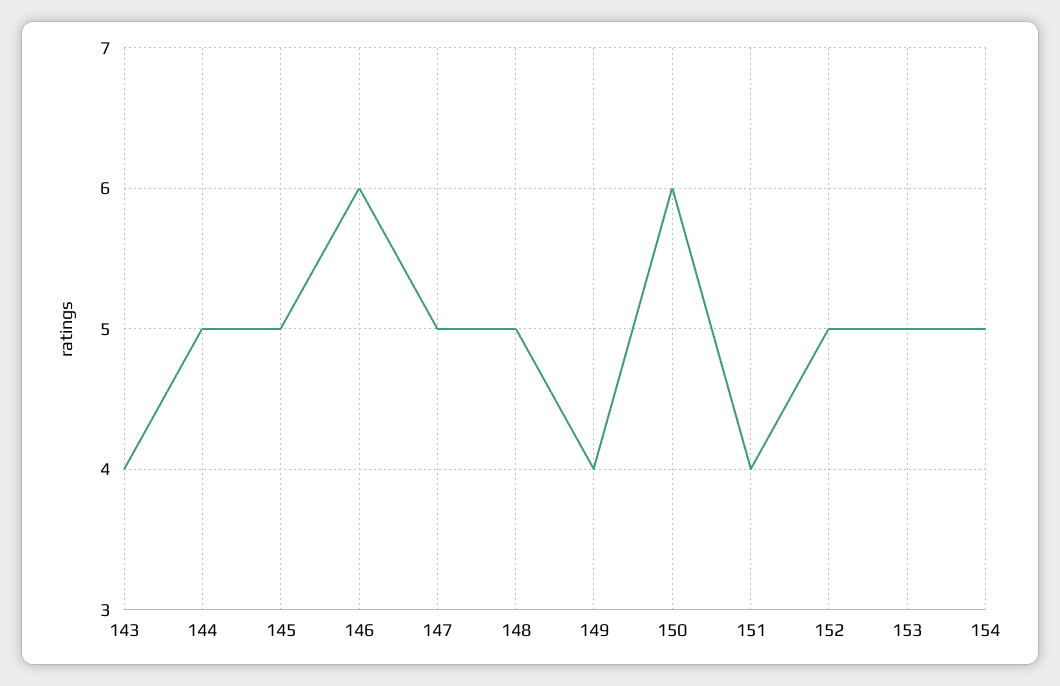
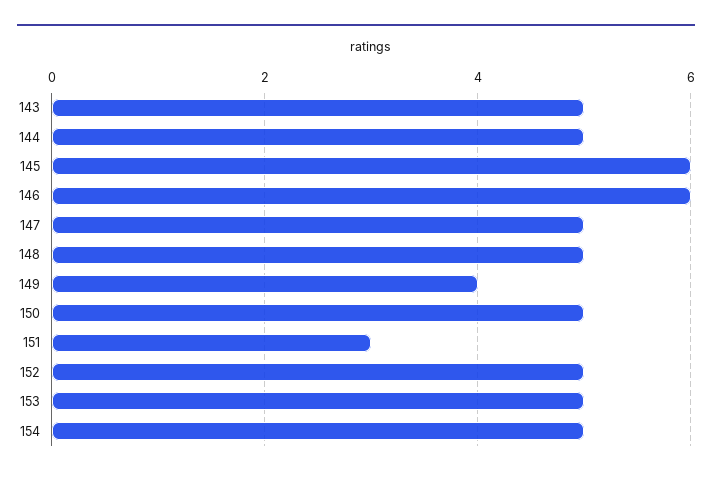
143: 4 -> 5
145: 5 -> 6
150: 6 -> 5
151: 4 -> 3

